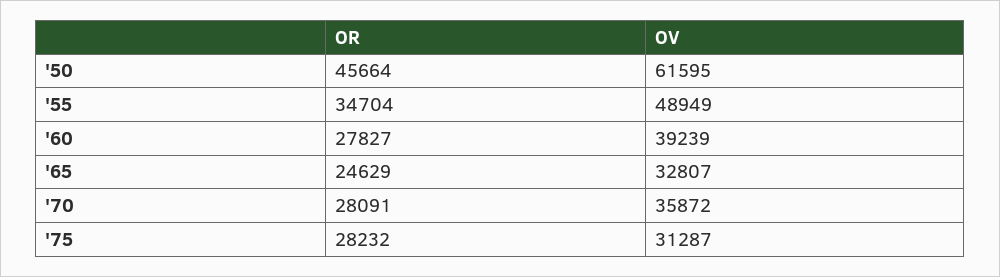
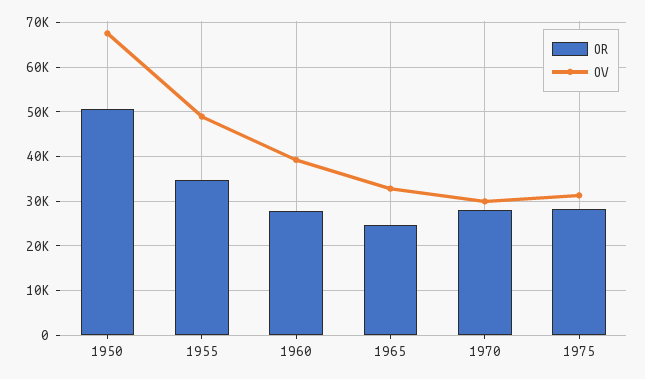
OR, '50: 45664 -> 50000
OV, '50: 61595 -> 68000
OV, '70: 35872 -> 30000

